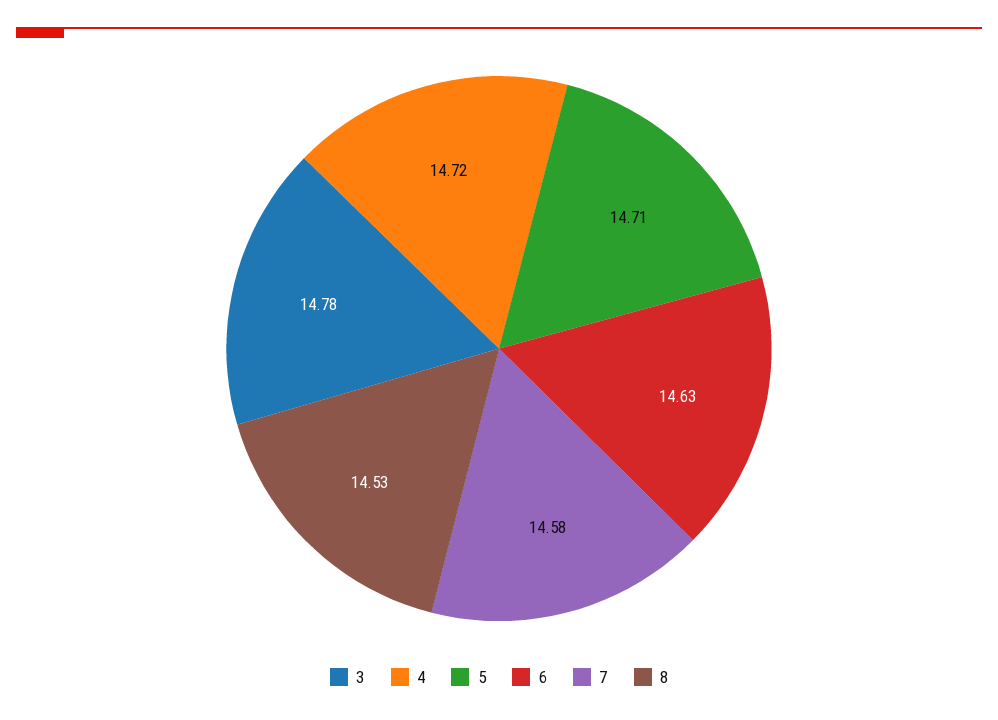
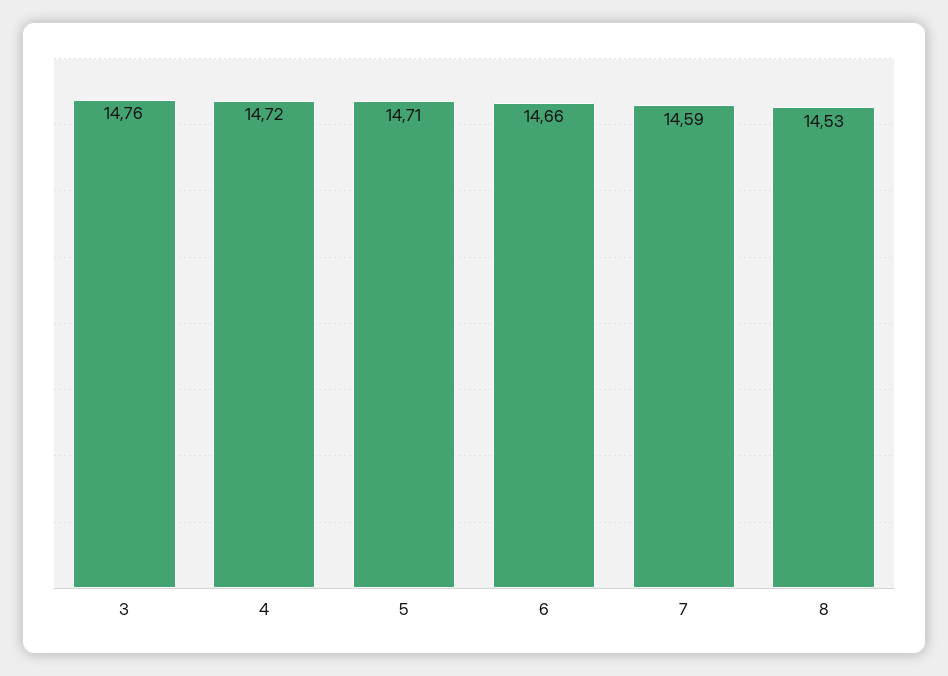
3: 14.78 -> 14.76
6: 14.63 -> 14.66
7: 14.58 -> 14.59

